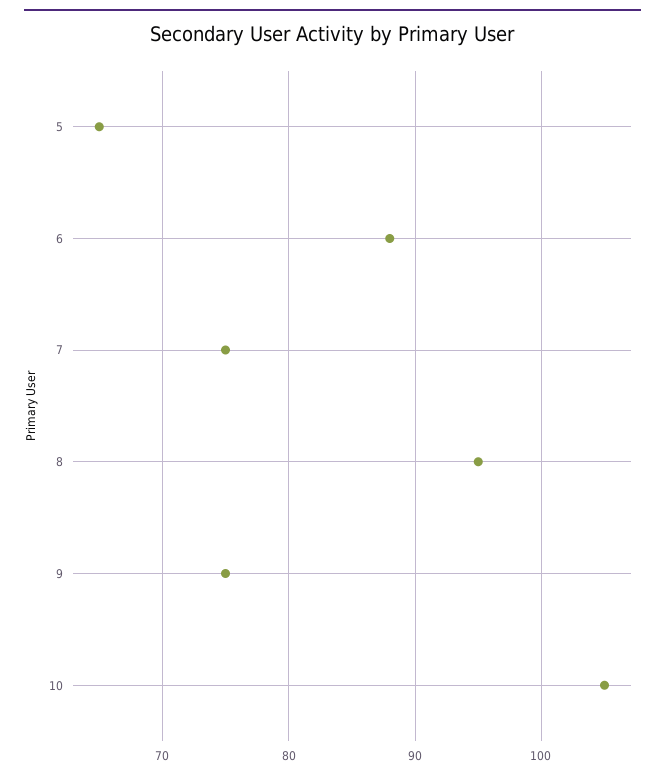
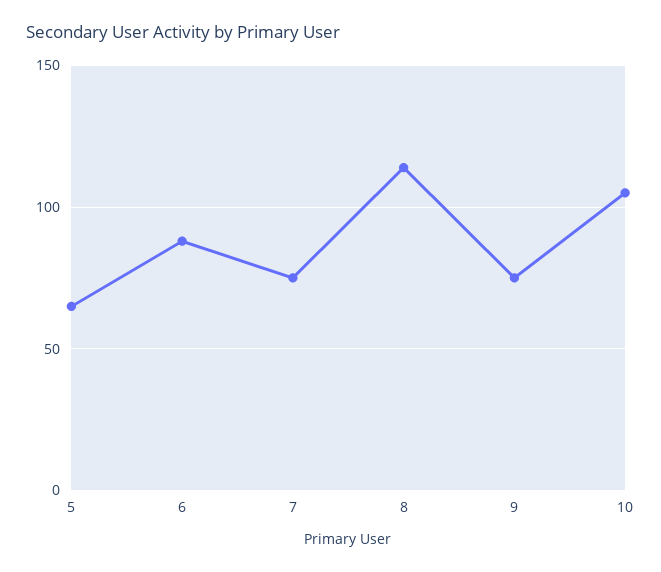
8: 95 -> 115

